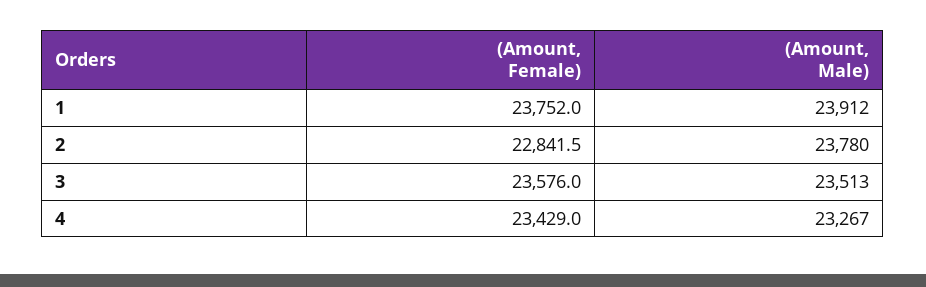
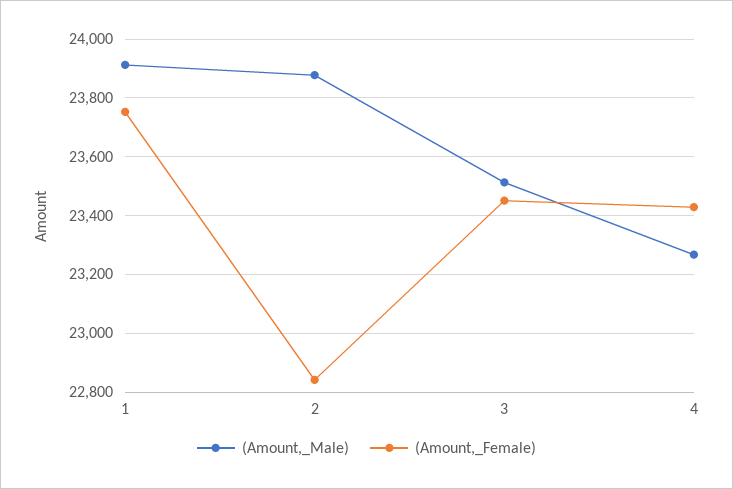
(Amount, Male), 2: 23780 -> 23875
(Amount, Female), 3: 23576 -> 23450

